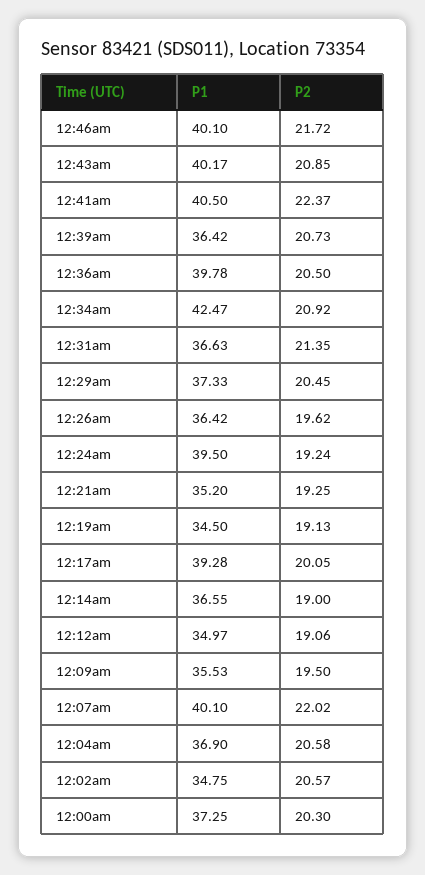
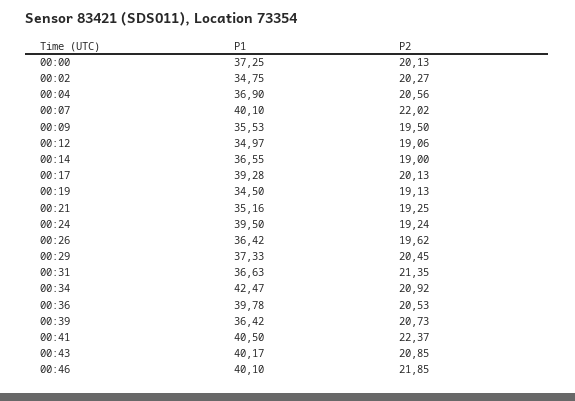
P2, 12:46am: 21.72 -> 21.85
P2, 12:36am: 20.5 -> 20.53
P1, 12:21am: 35.2 -> 35.16
P2, 12:17am: 20.05 -> 20.13
P2, 12:04am: 20.58 -> 20.56
P2, 12:02am: 20.57 -> 20.27
P2, 12:00am: 20.3 -> 20.13

